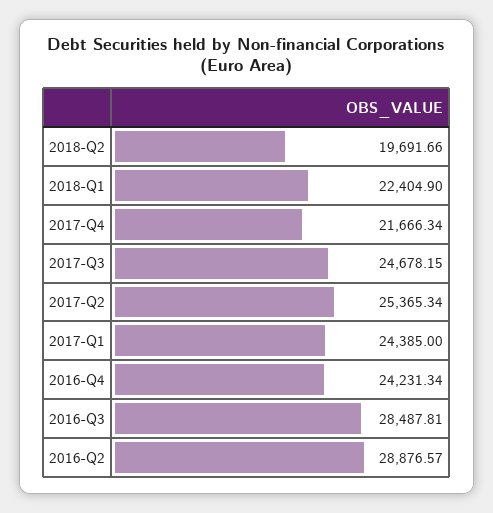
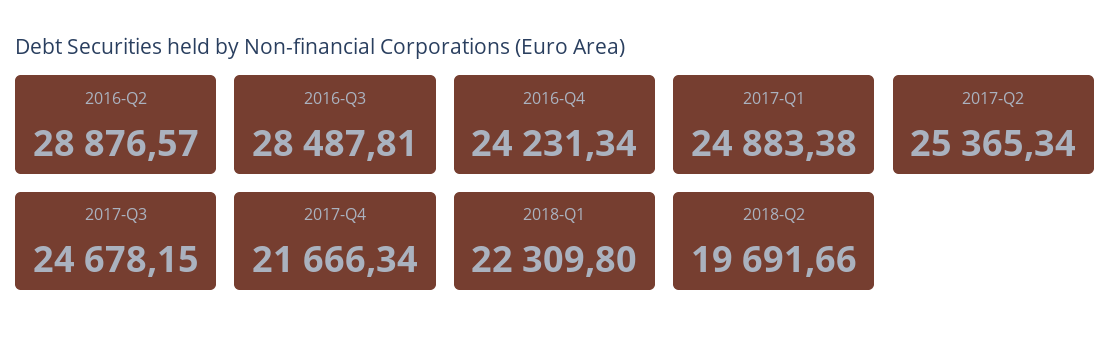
2018-Q1: 22404.9 -> 22309.8
2017-Q1: 24385 -> 24883.38

